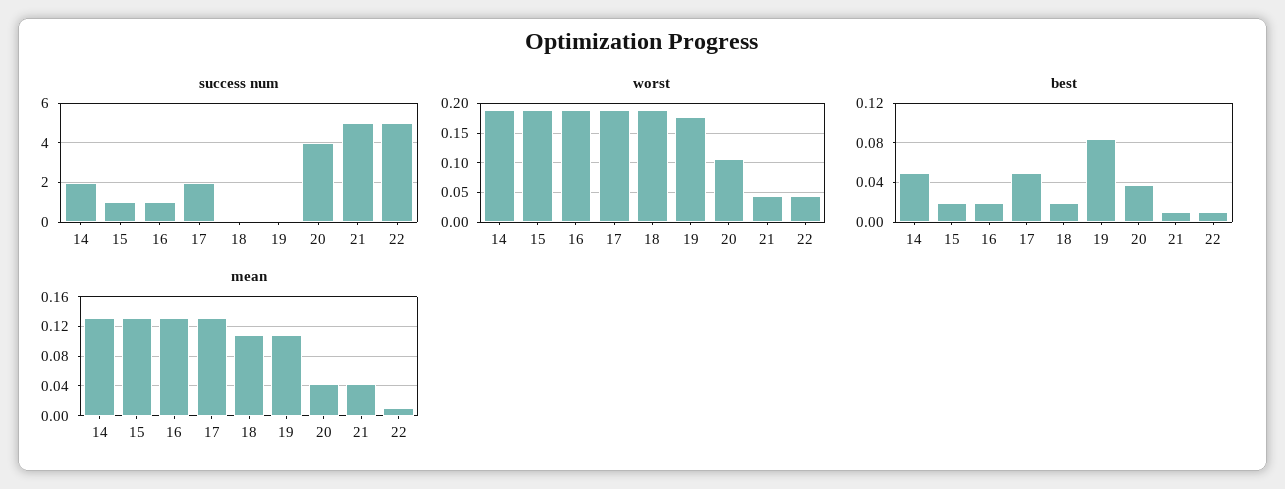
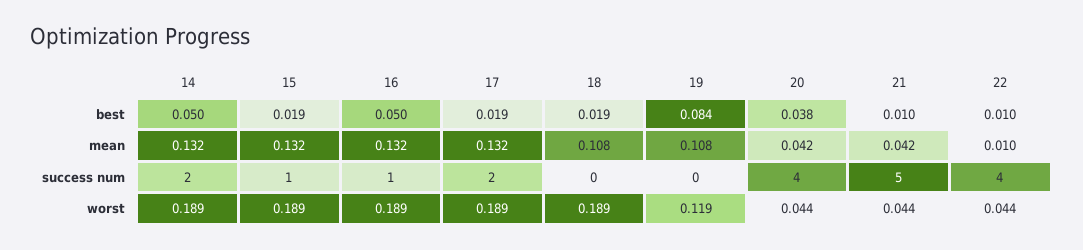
success num, 22: 5 -> 4
worst, 19: 0.175 -> 0.119
worst, 20: 0.1 -> 0.044
best, 16: 0.02 -> 0.05
best, 17: 0.05 -> 0.019

